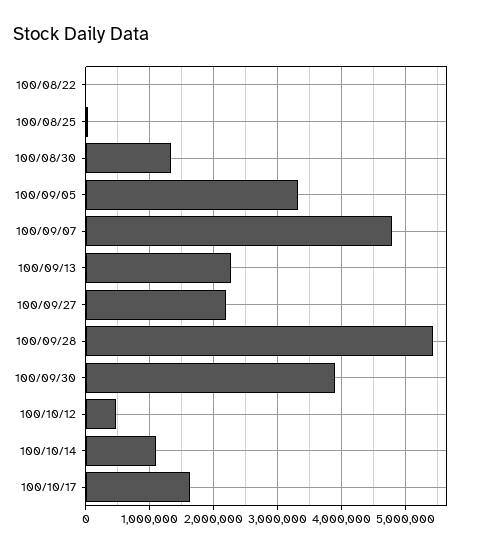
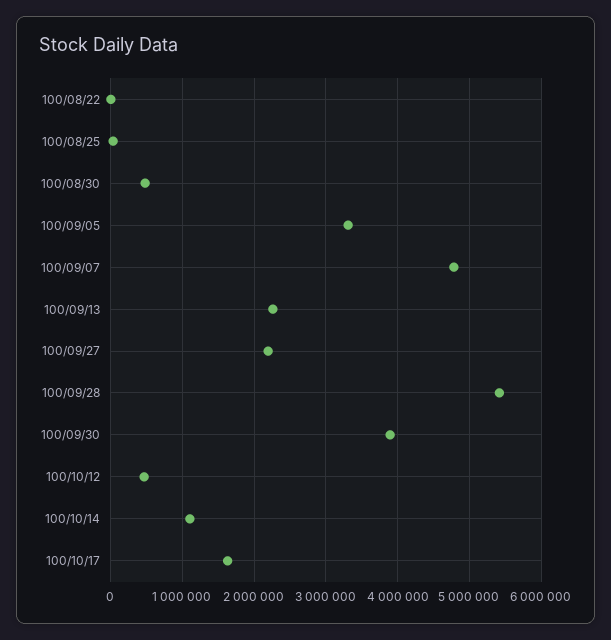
100/08/30: 1300000 -> 500000

